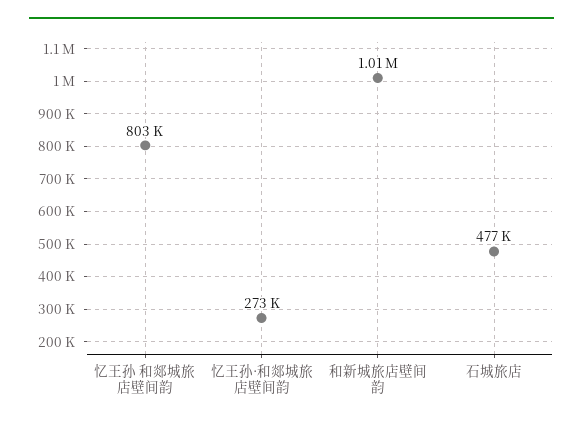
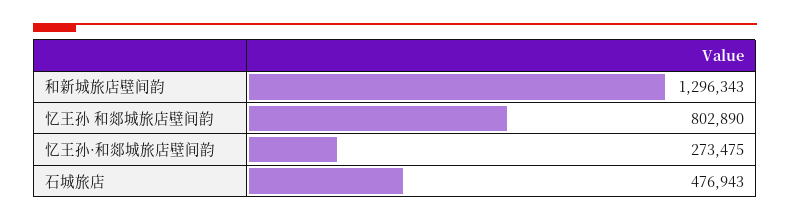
和新城旅店壁间韵: 1010000 -> 1296343

